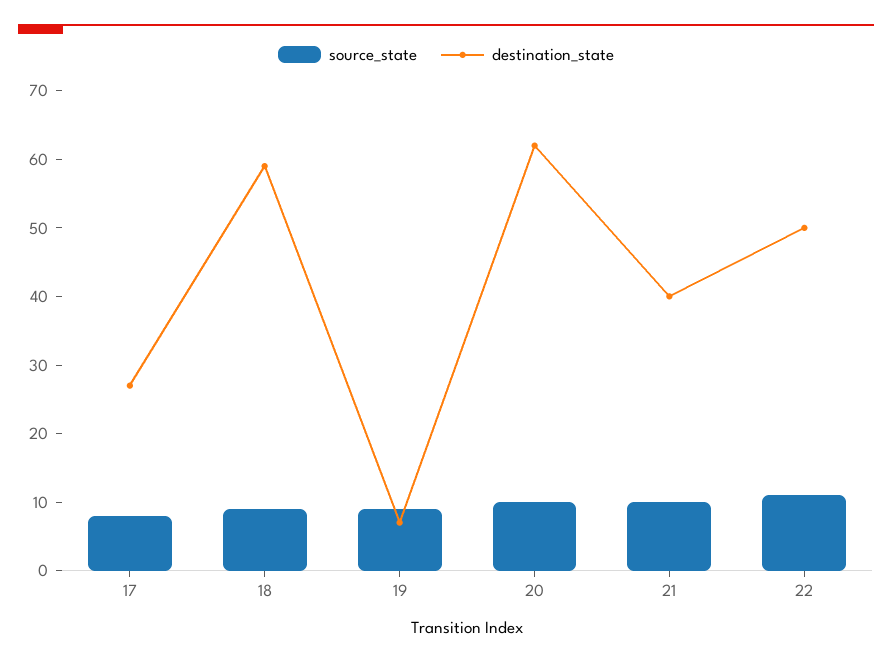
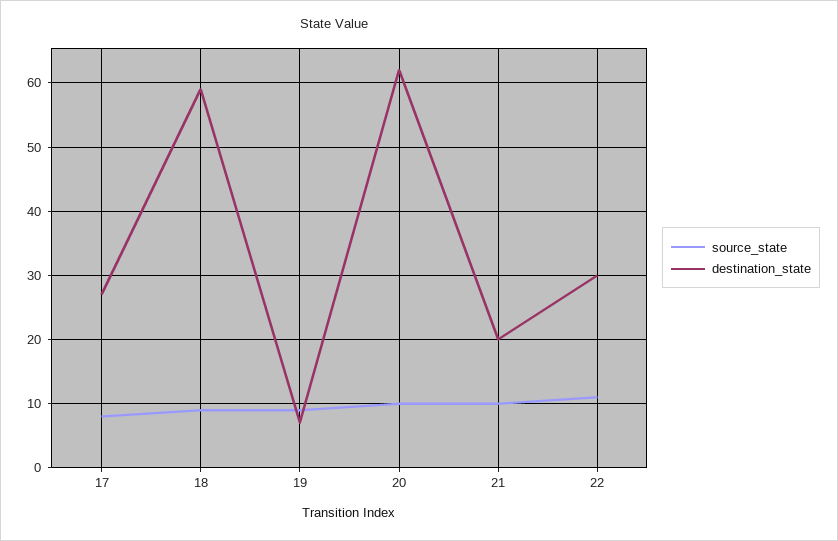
destination_state, 21: 40 -> 20
destination_state, 22: 50 -> 30

